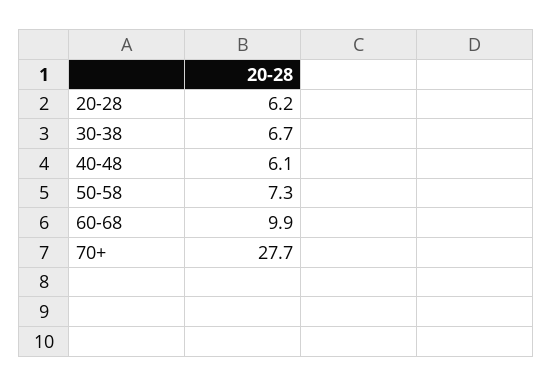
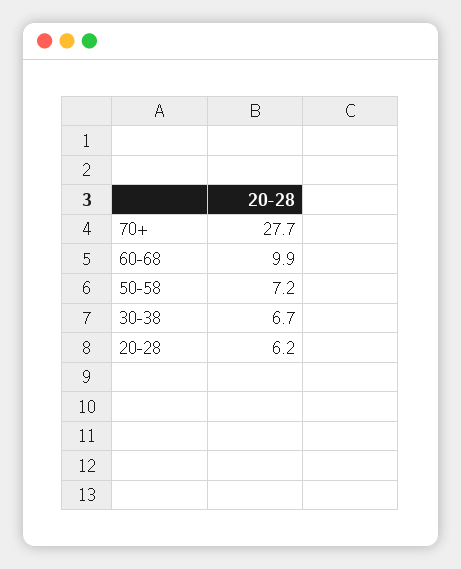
40-48: 6.1 -> none
50-58: 7.3 -> 7.2

